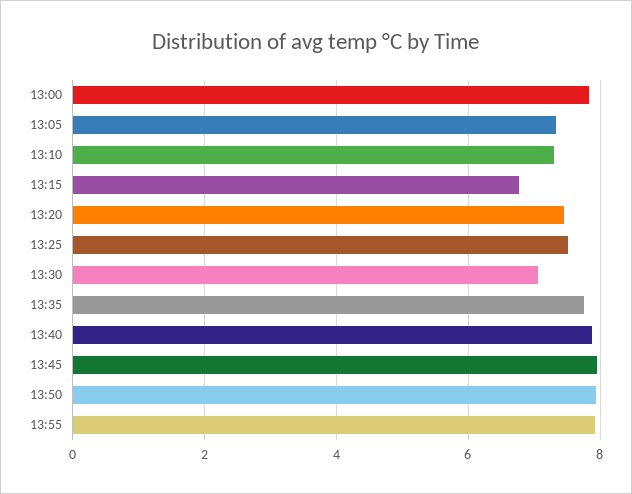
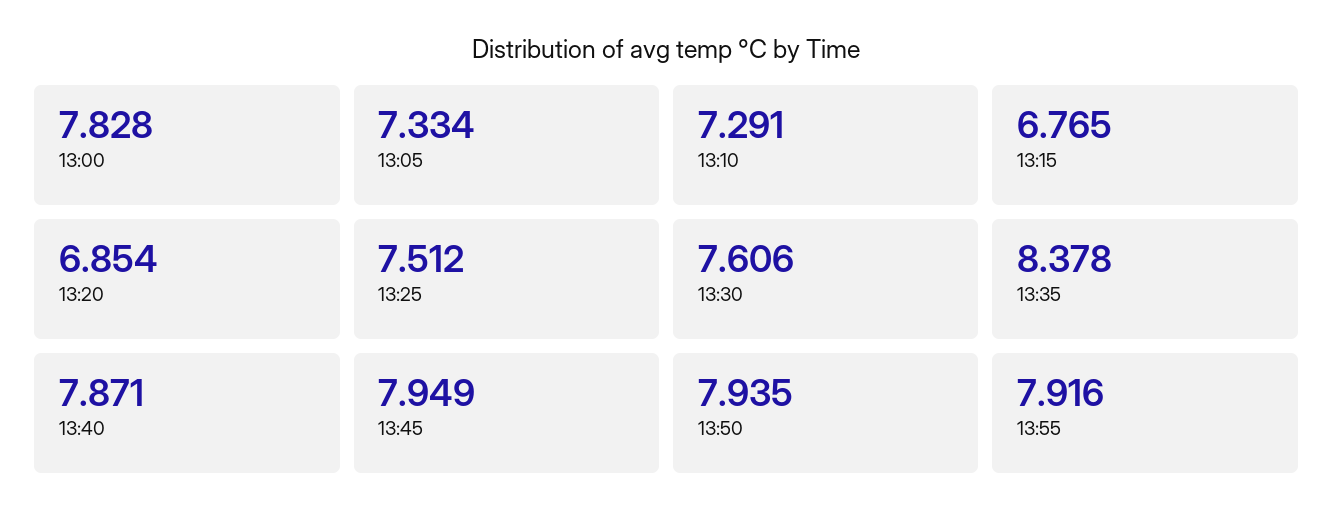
13:20: 7.4 -> 6.854
13:30: 7 -> 7.606
13:35: 7.8 -> 8.378

